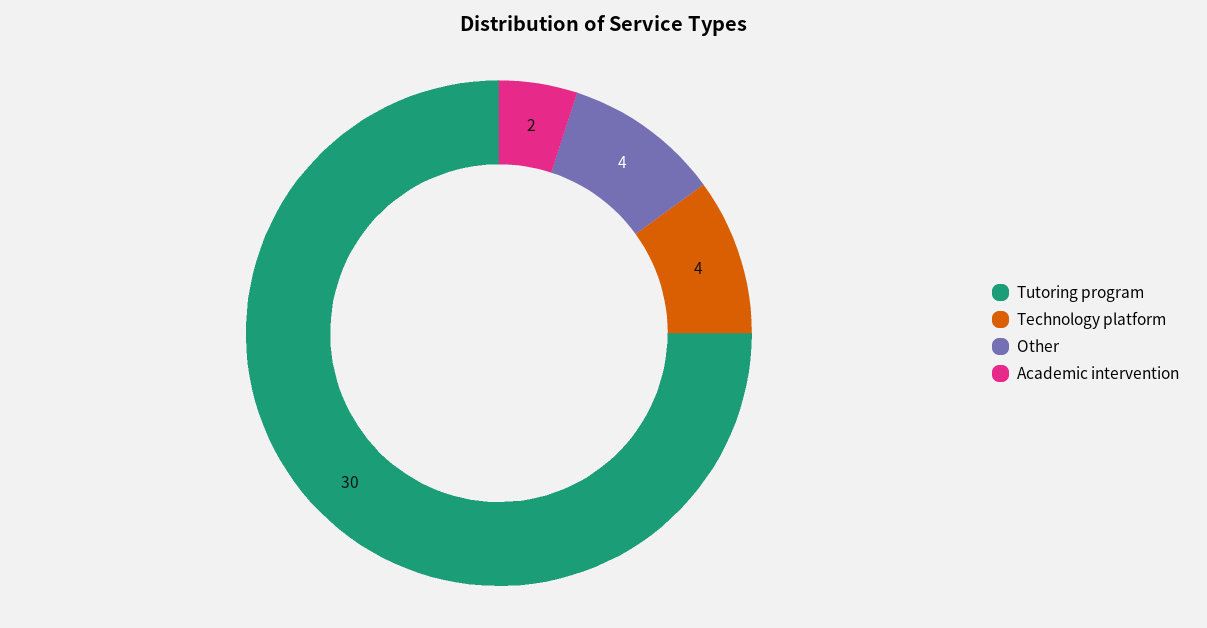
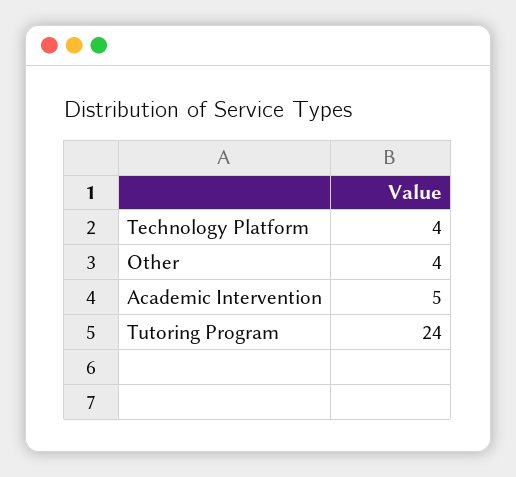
Tutoring program: 30 -> 24
Academic intervention: 2 -> 5

